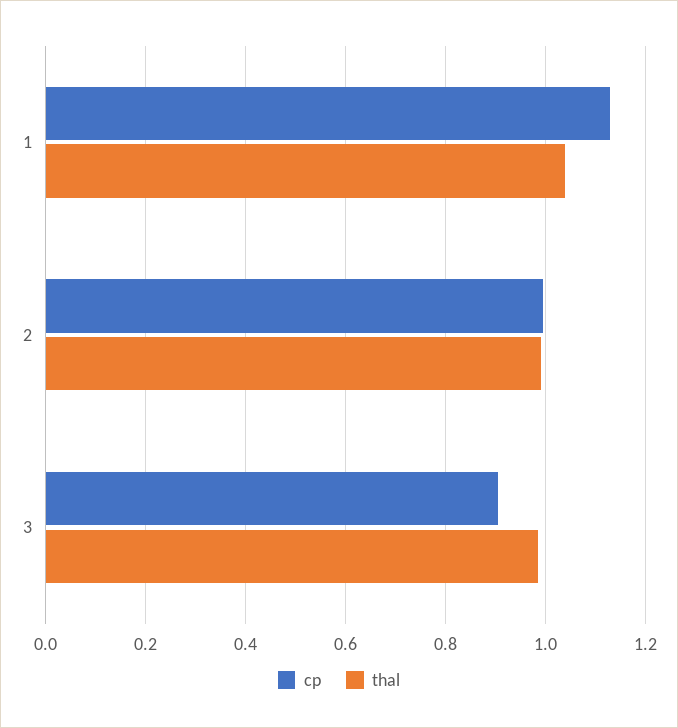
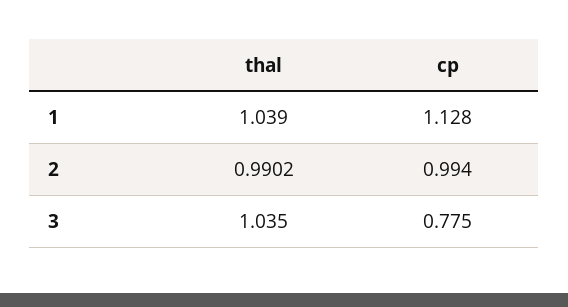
cp, 3: 0.9 -> 0.775
thal, 3: 0.98 -> 1.035

